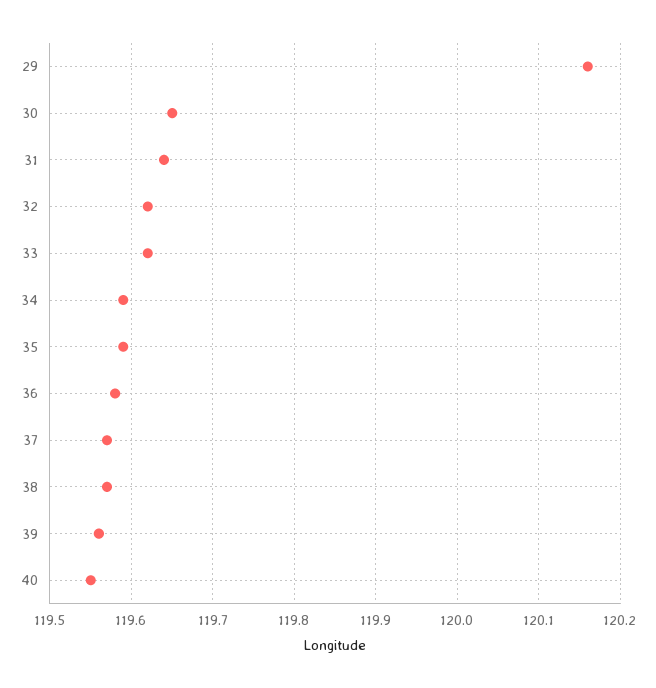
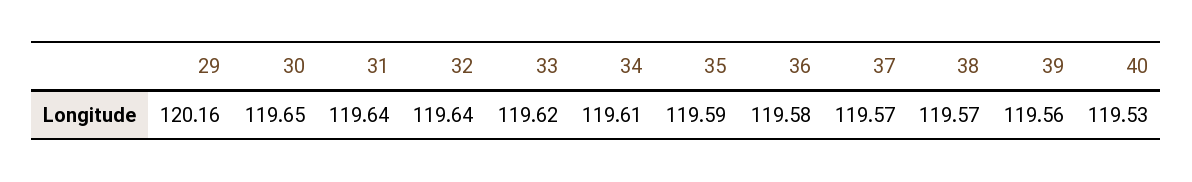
32: 119.62 -> 119.64
34: 119.59 -> 119.61
40: 119.55 -> 119.53

